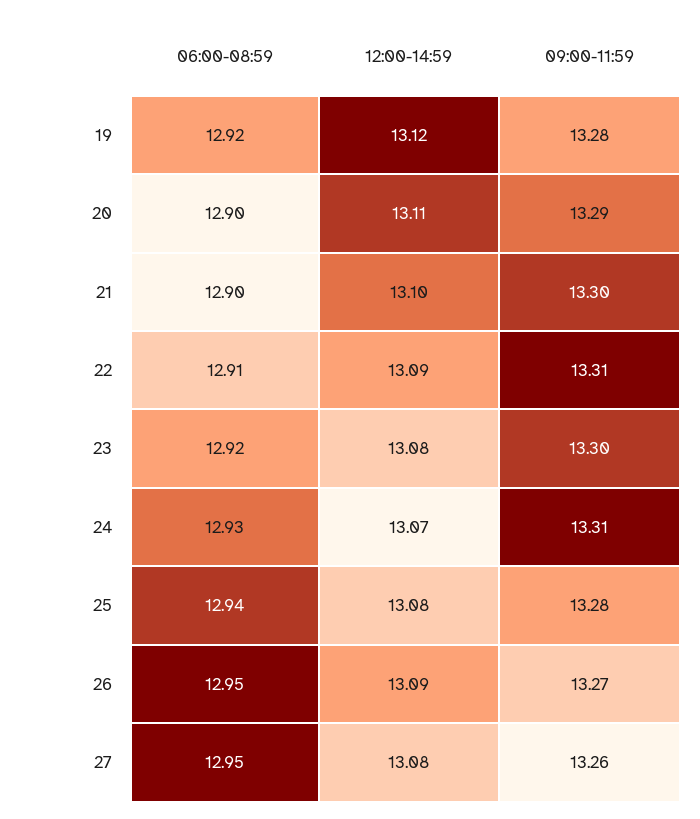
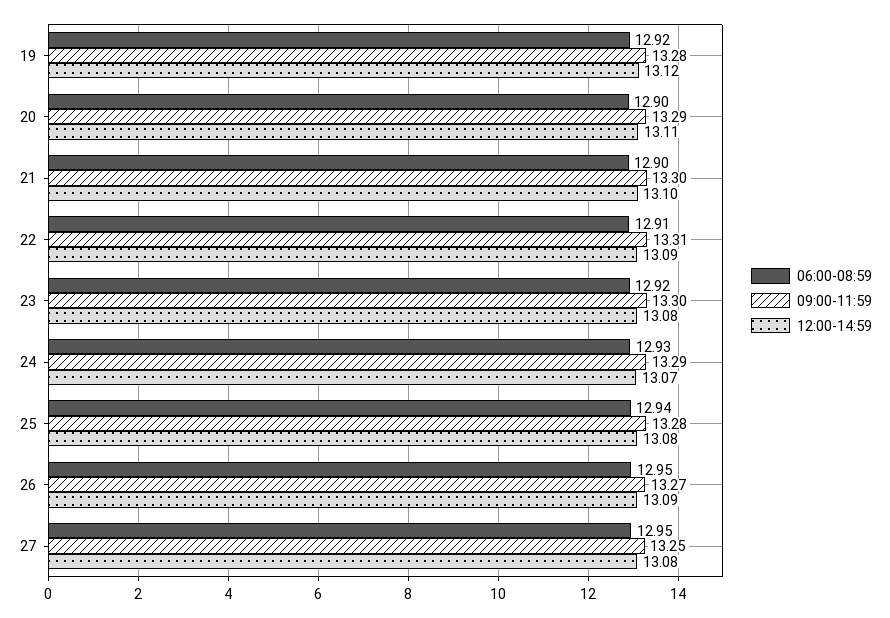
09:00-11:59, 24: 13.31 -> 13.29
09:00-11:59, 27: 13.26 -> 13.25

